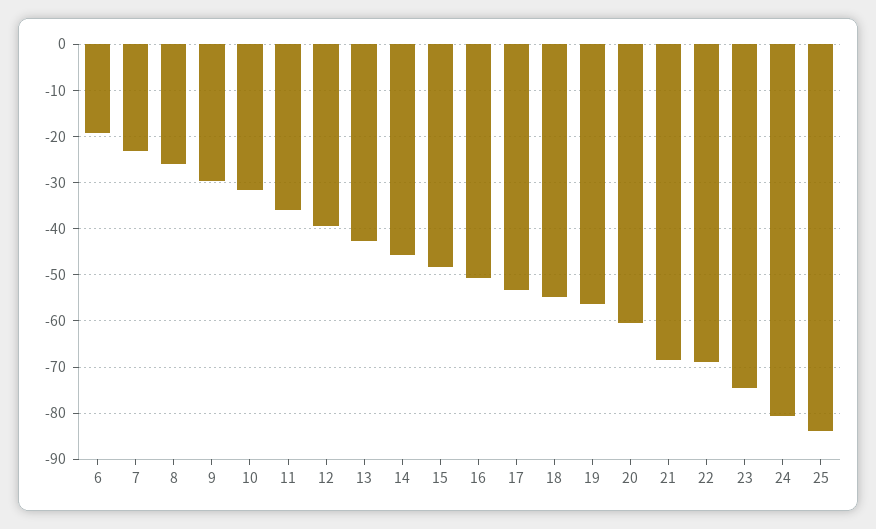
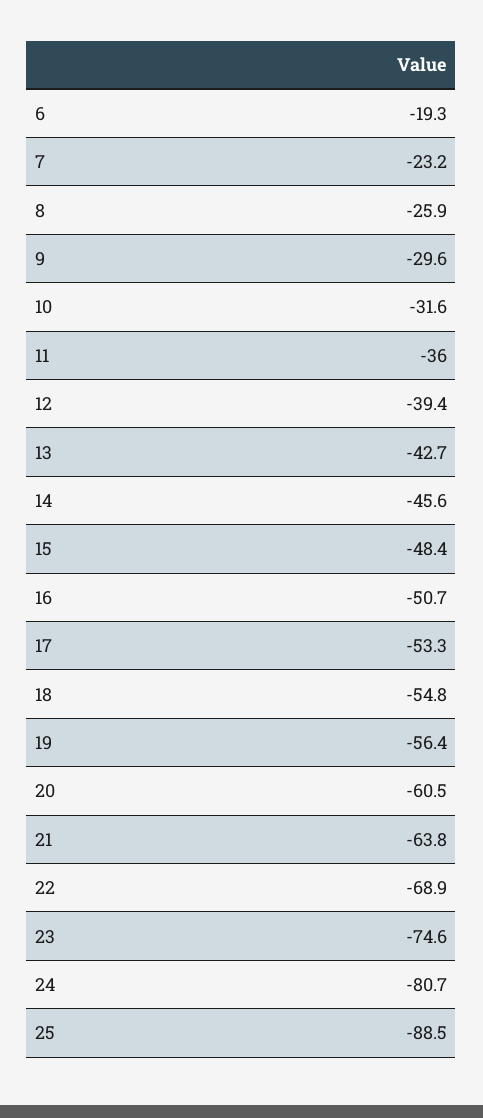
21: -68 -> -63.8
25: -84 -> -88.5

